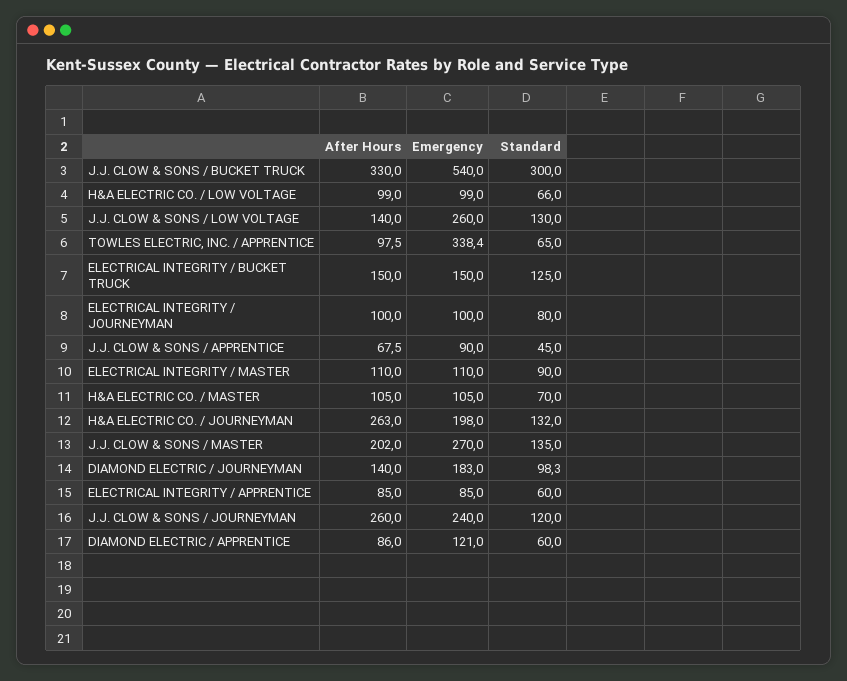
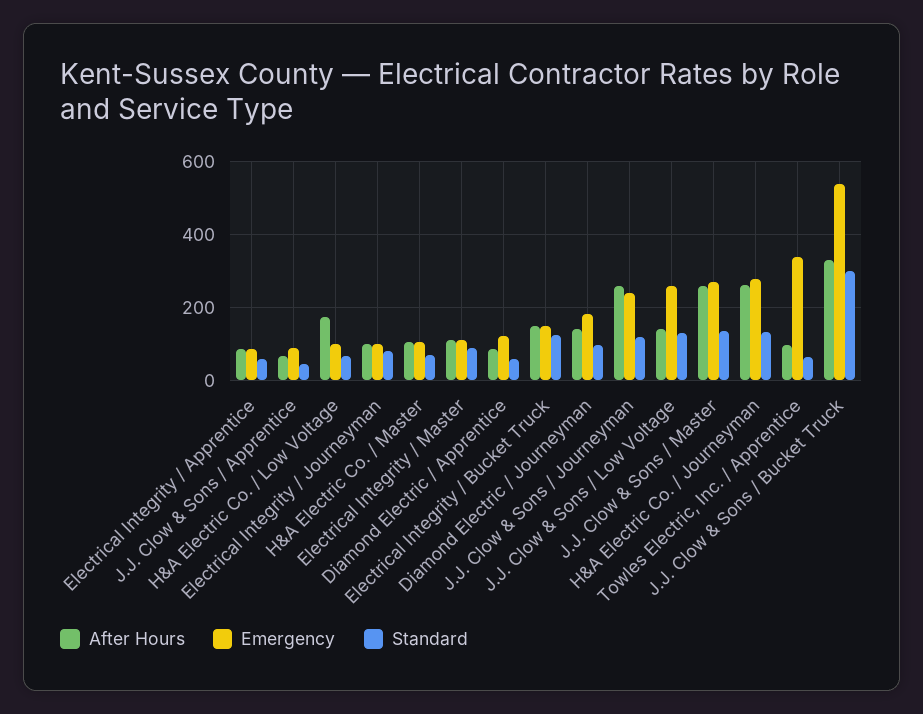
After Hours, H&A ELECTRIC CO. / LOW VOLTAGE: 99 -> 180
Emergency, H&A ELECTRIC CO. / JOURNEYMAN: 198 -> 280
After Hours, J.J. CLOW & SONS / MASTER: 202 -> 260

